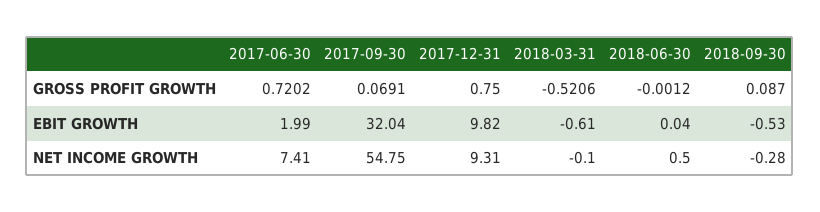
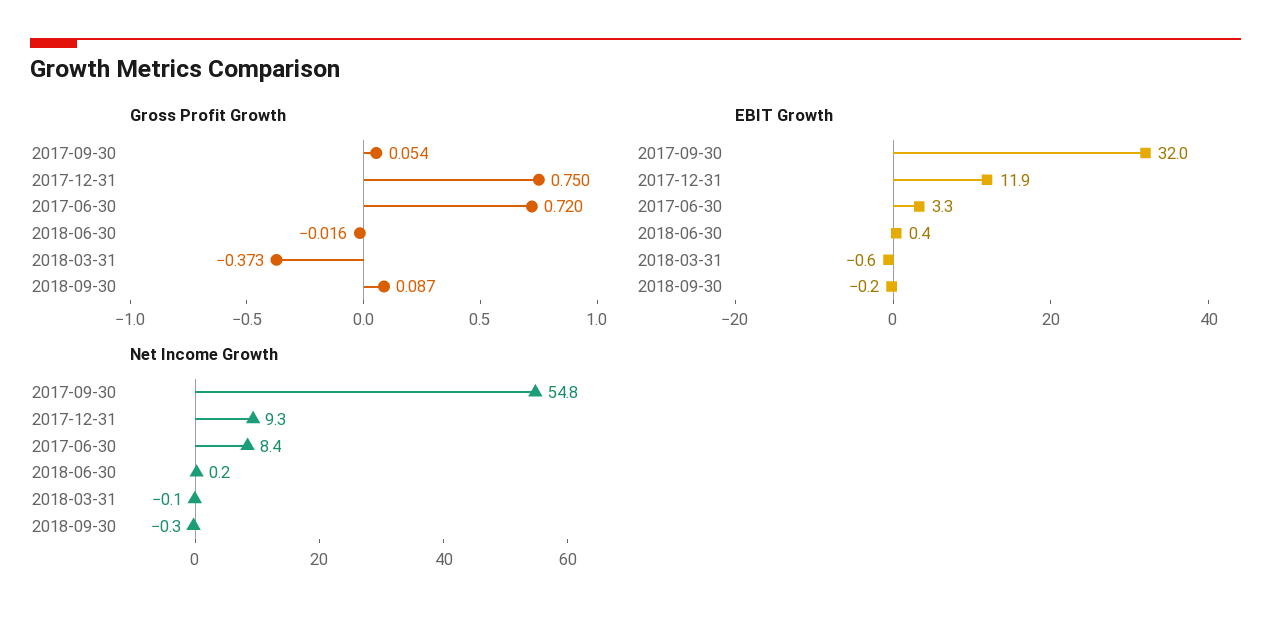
GROSS PROFIT GROWTH, 2017-09-30: 0.0691 -> 0.054
GROSS PROFIT GROWTH, 2018-03-31: -0.5206 -> -0.373
GROSS PROFIT GROWTH, 2018-06-30: -0.0012 -> -0.016
EBIT GROWTH, 2017-06-30: 1.99 -> 3.3
EBIT GROWTH, 2017-12-31: 9.82 -> 11.9
EBIT GROWTH, 2018-06-30: 0.04 -> 0.4
EBIT GROWTH, 2018-09-30: -0.53 -> -0.2
NET INCOME GROWTH, 2017-06-30: 7.41 -> 8.4
NET INCOME GROWTH, 2018-06-30: 0.5 -> 0.2

